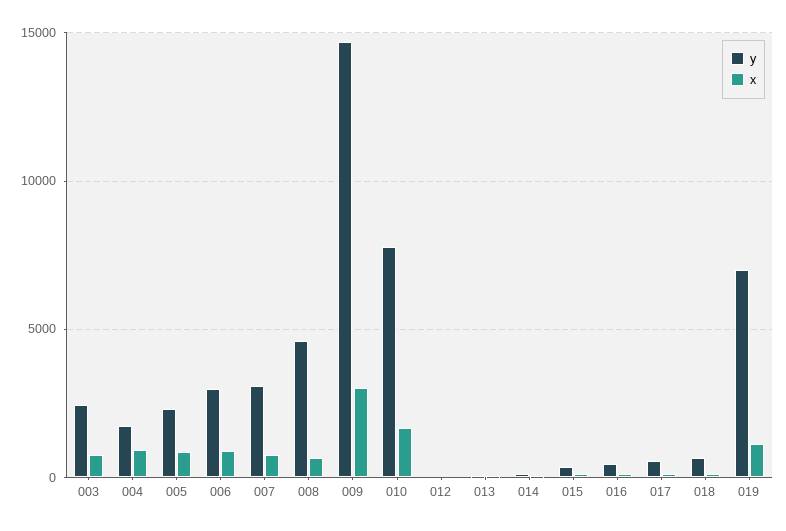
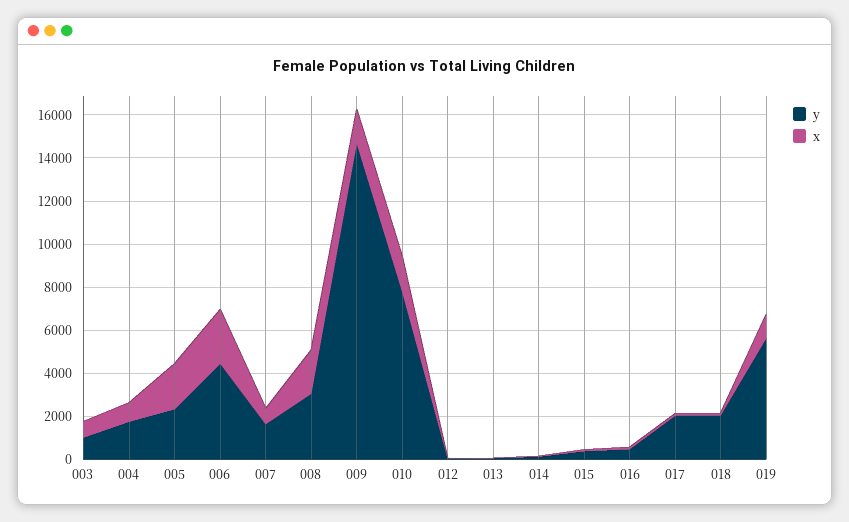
y, 003: 2500 -> 1000
x, 005: 1000 -> 2000
y, 006: 3000 -> 4500
x, 006: 1000 -> 2500
y, 007: 3000 -> 1500
y, 008: 4500 -> 3000
x, 008: 500 -> 2000
x, 009: 3000 -> 1500
y, 017: 500 -> 2000
y, 018: 500 -> 2000
y, 019: 7000 -> 5500

